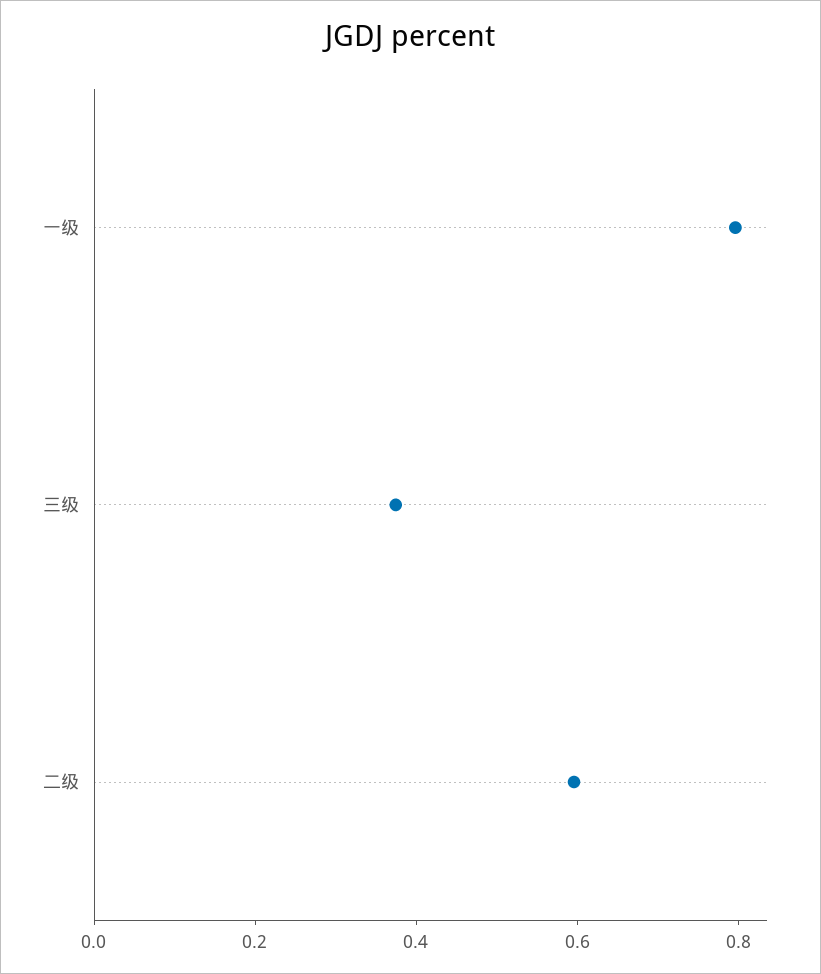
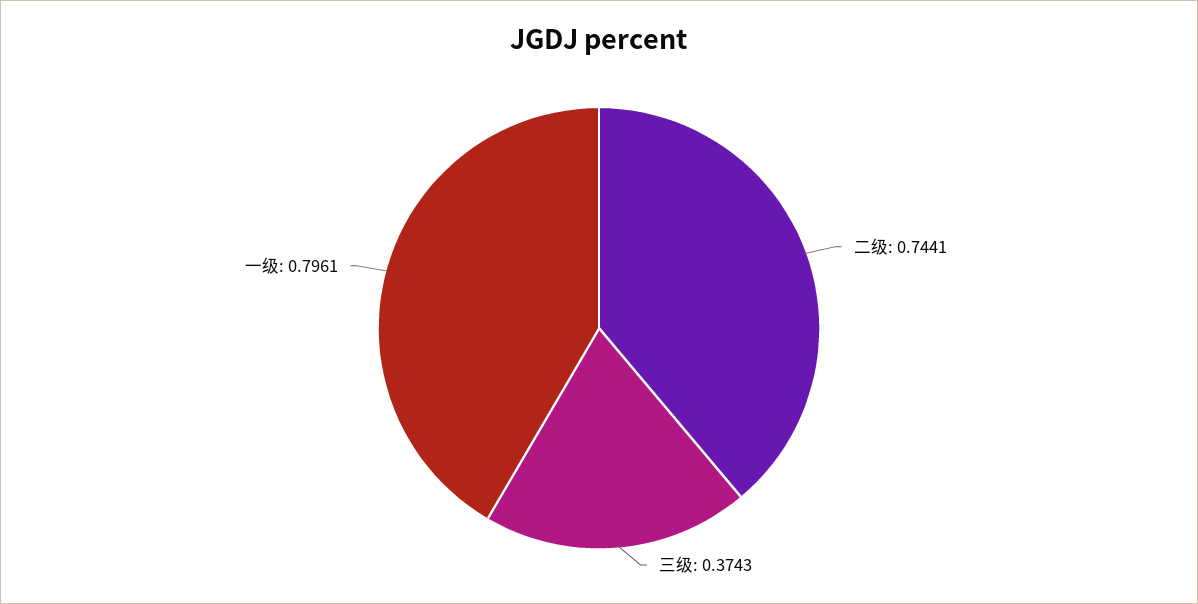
二级: 0.6 -> 0.7441

